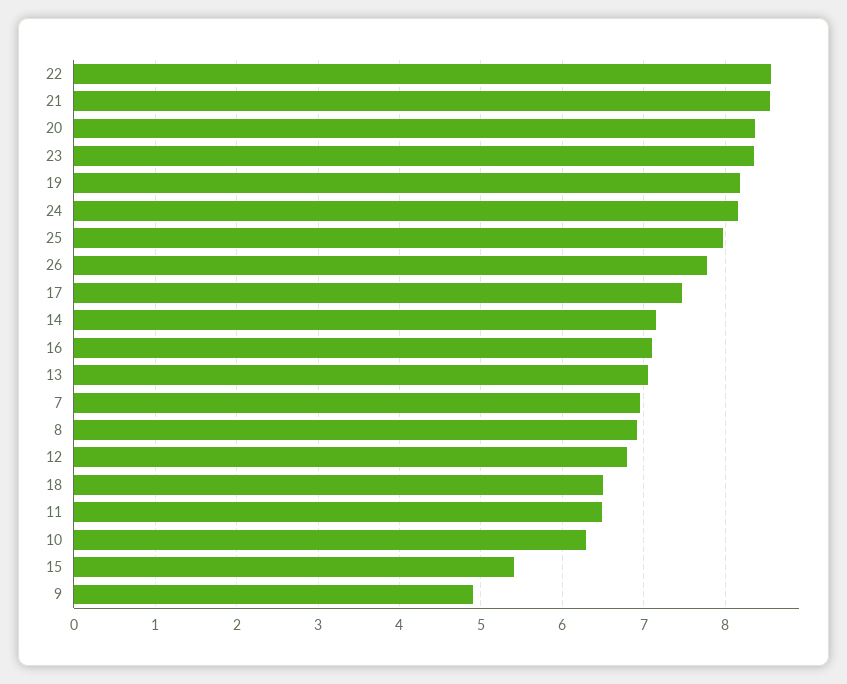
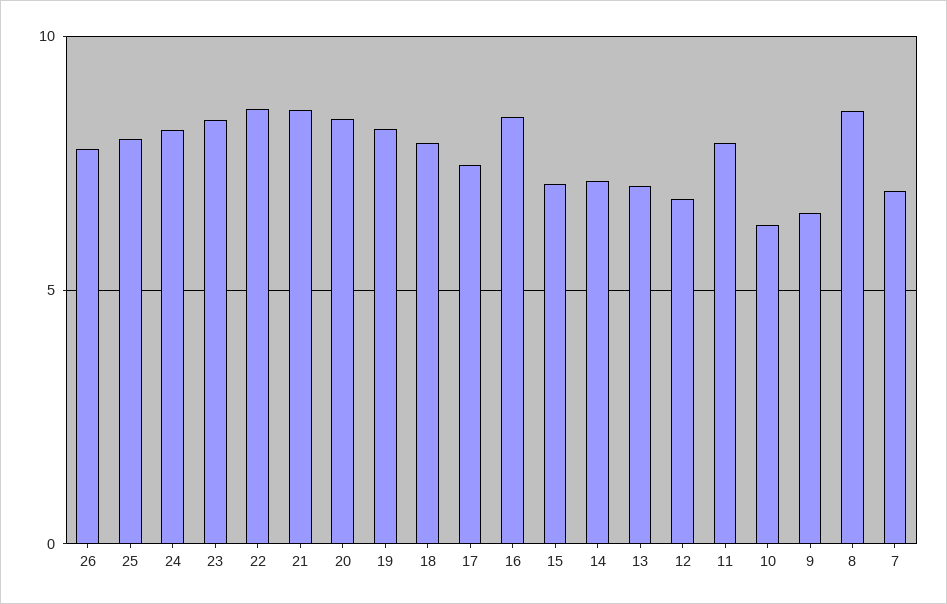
16: 7.1 -> 8.5
8: 6.9 -> 8.5
18: 6.5 -> 8
11: 6.5 -> 8
15: 5.4 -> 7
9: 4.9 -> 6.5

